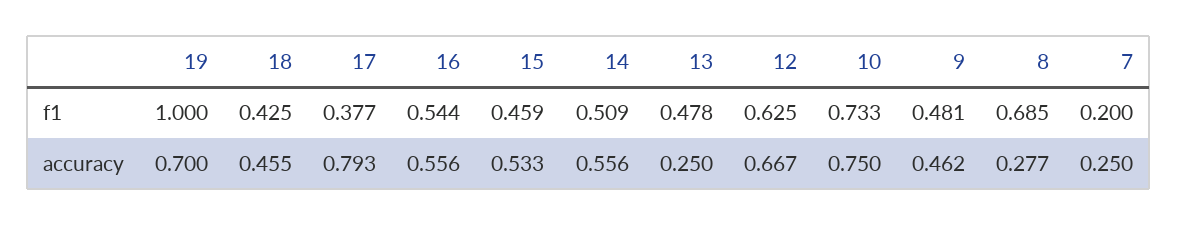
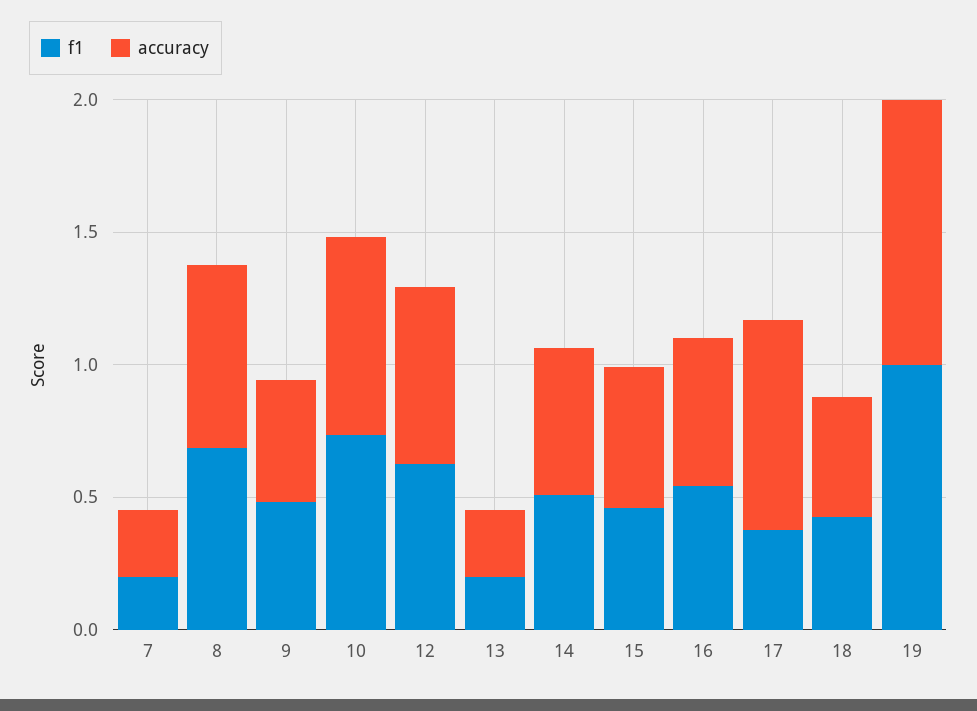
f1, 13: 0.478 -> 0.2
accuracy, 19: 0.7 -> 1
accuracy, 8: 0.277 -> 0.7

